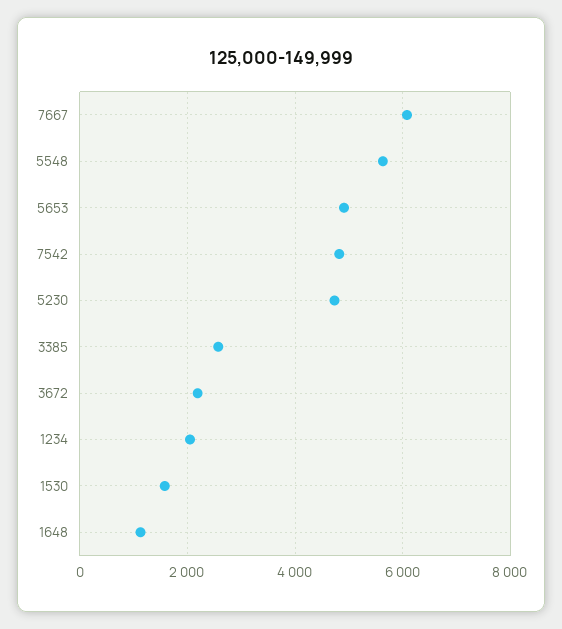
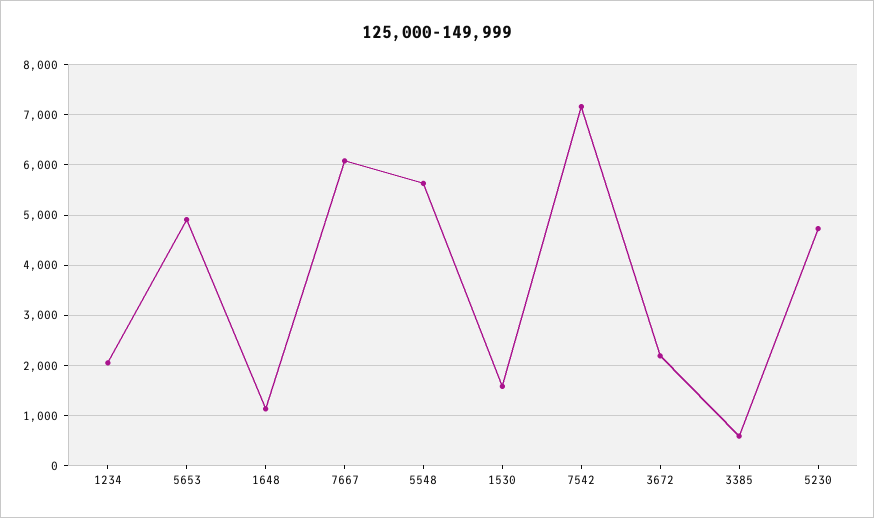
7542: 4800 -> 7200
3385: 2600 -> 600

